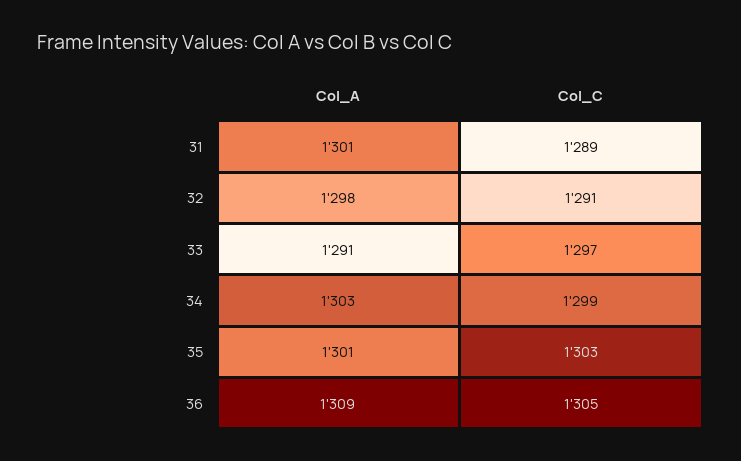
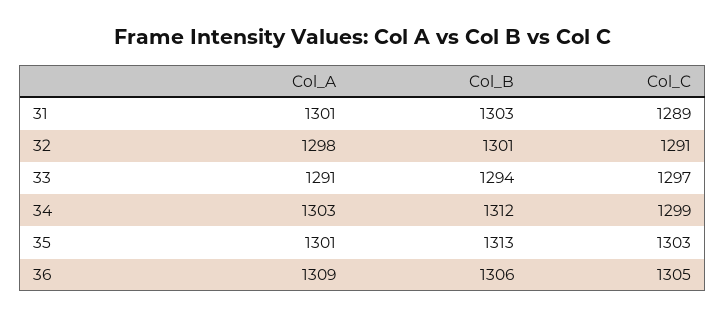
Col_B, 31: none -> 1303
Col_B, 32: none -> 1301
Col_B, 33: none -> 1294
Col_B, 34: none -> 1312
Col_B, 35: none -> 1313
Col_B, 36: none -> 1306

